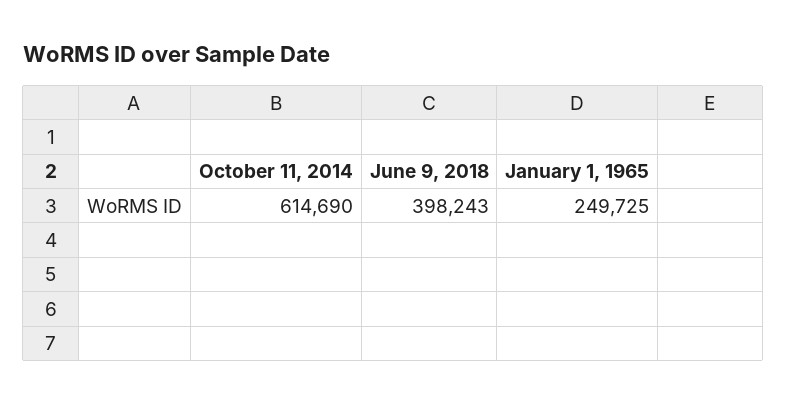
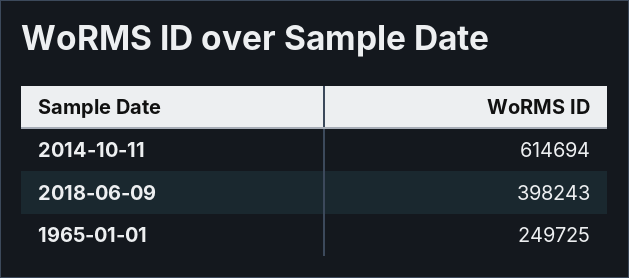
October 11, 2014: 614690 -> 614694

